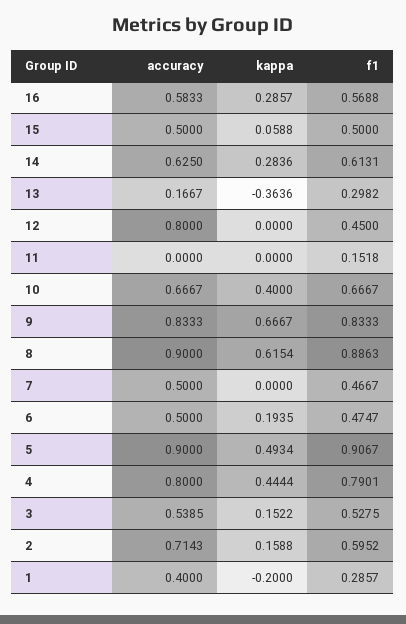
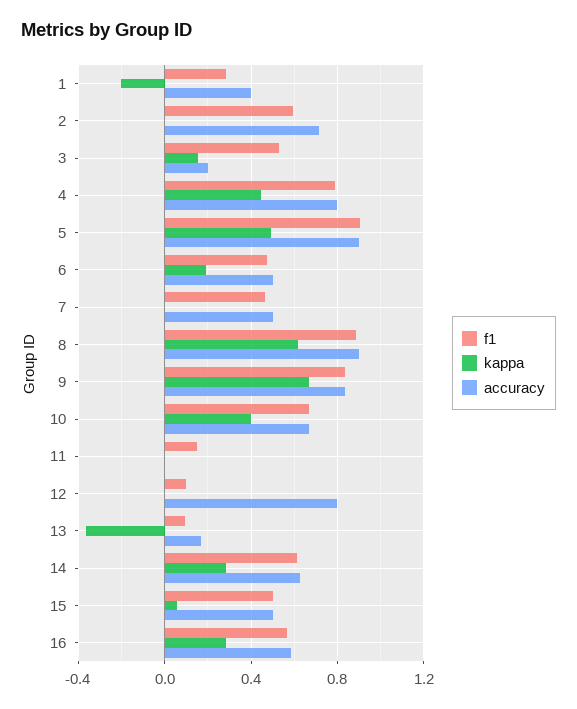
f1, 13: 0.2982 -> 0.1
f1, 12: 0.45 -> 0.1
accuracy, 3: 0.5385 -> 0.2
kappa, 2: 0.1588 -> 0

